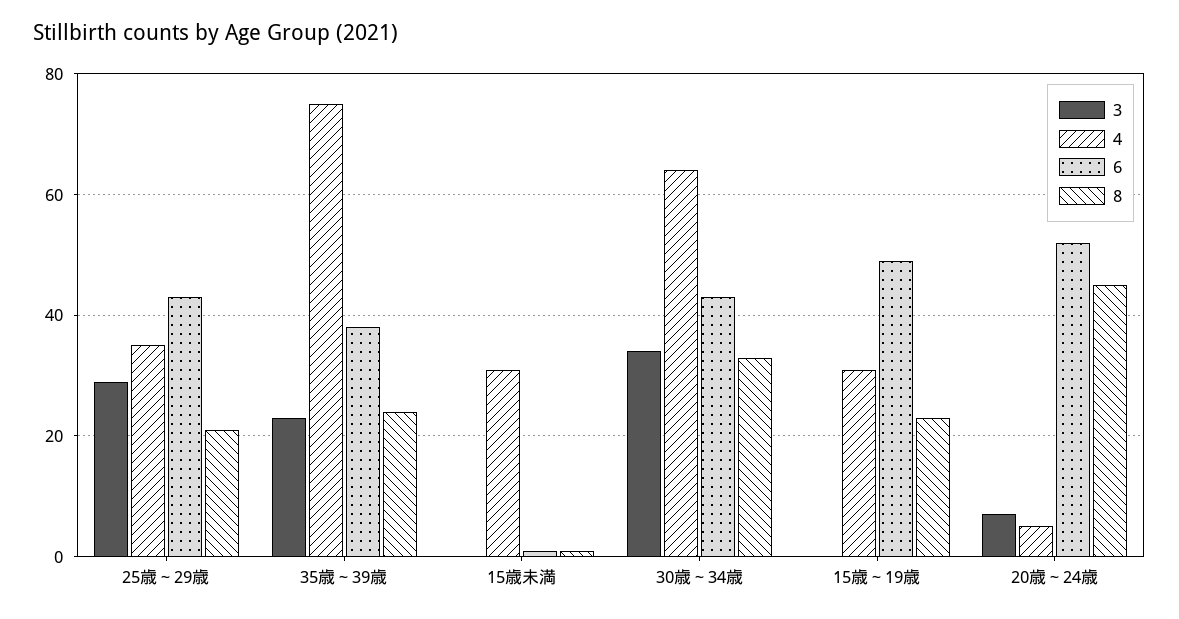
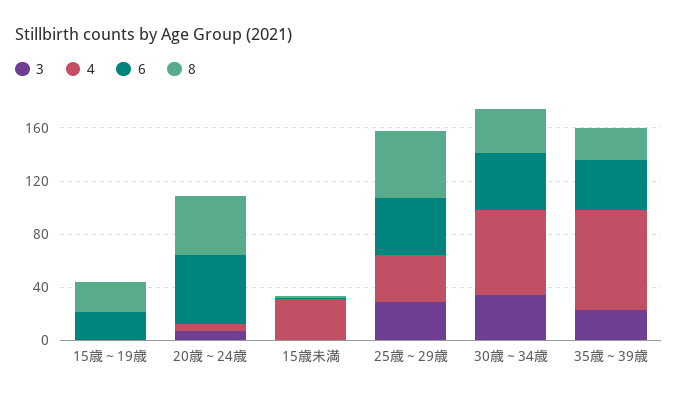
8, 25歳～29歳: 20 -> 50
4, 15歳～19歳: 30 -> 0
6, 15歳～19歳: 50 -> 20

